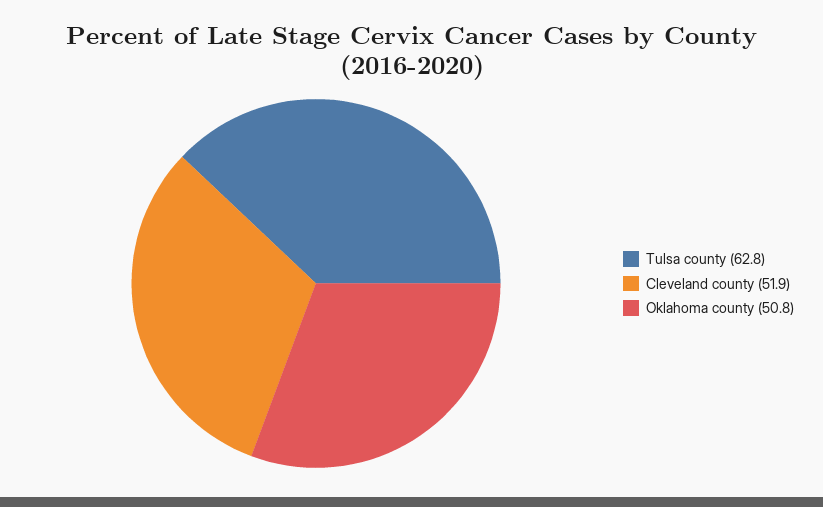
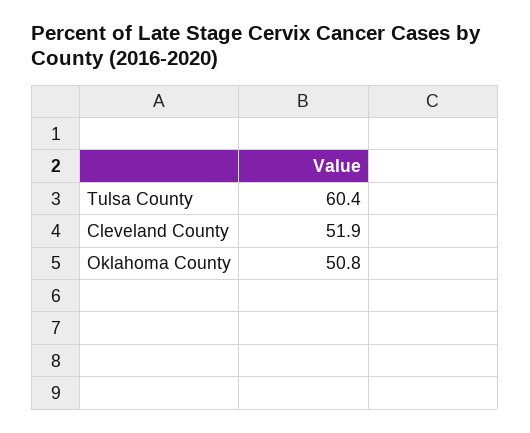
Tulsa county: 62.8 -> 60.4

